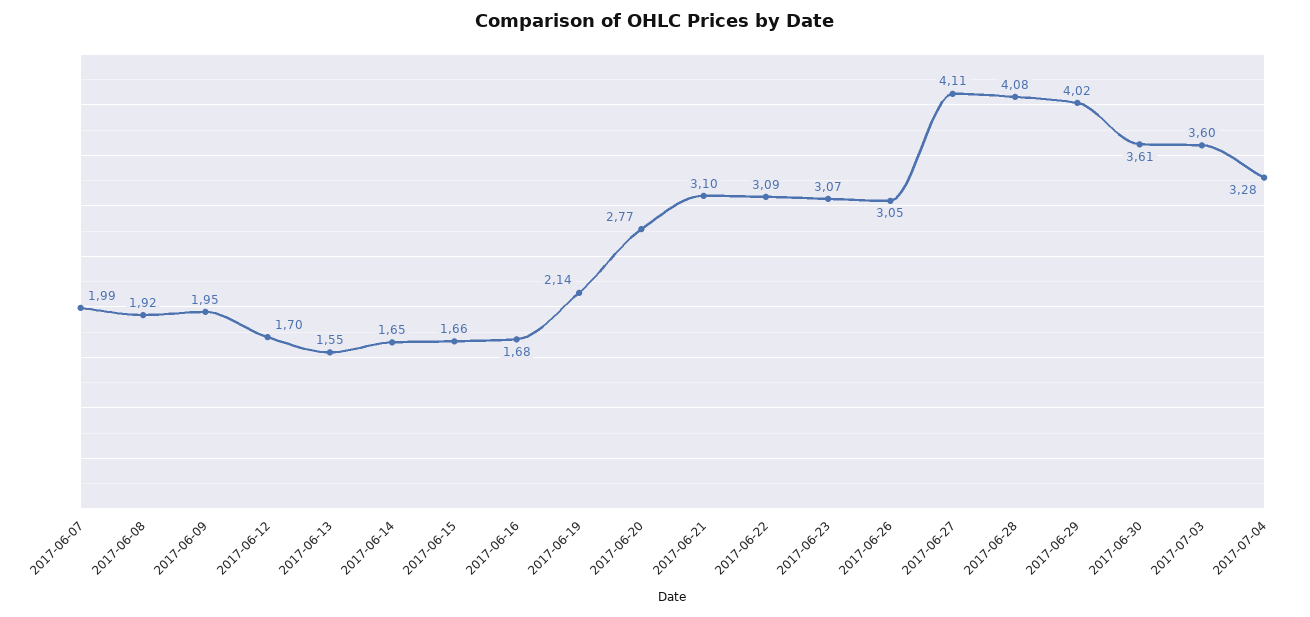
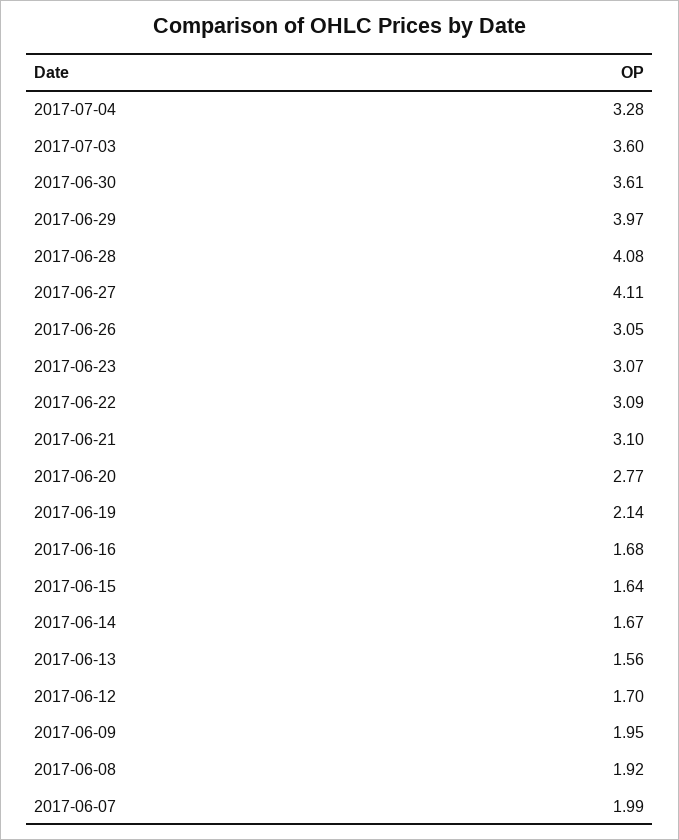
2017-06-13: 1.55 -> 1.56
2017-06-14: 1.65 -> 1.67
2017-06-15: 1.66 -> 1.64
2017-06-29: 4.02 -> 3.97

